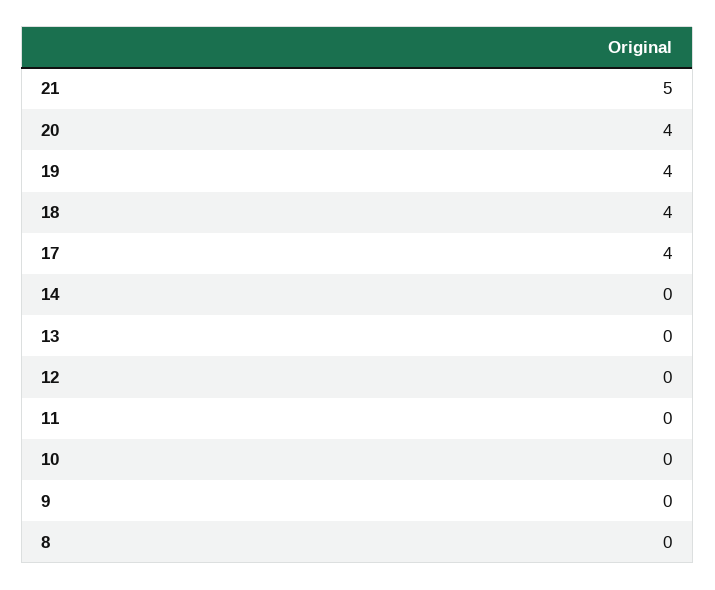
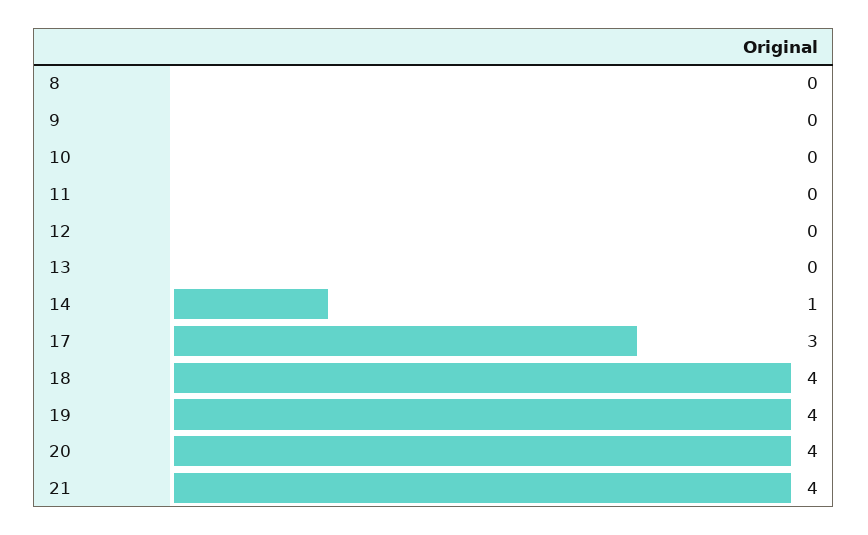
21: 5 -> 4
17: 4 -> 3
14: 0 -> 1

